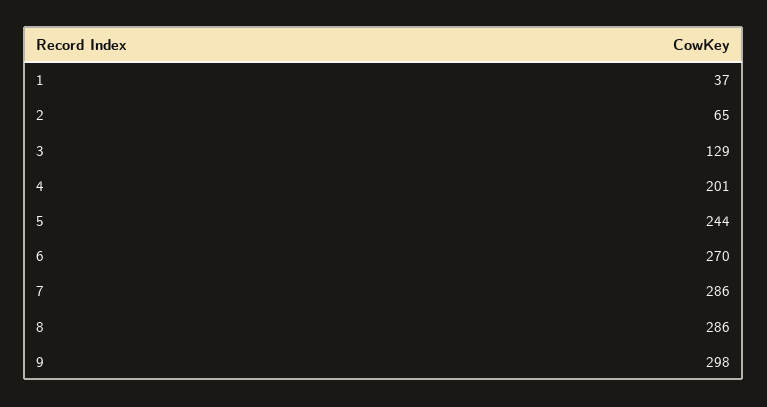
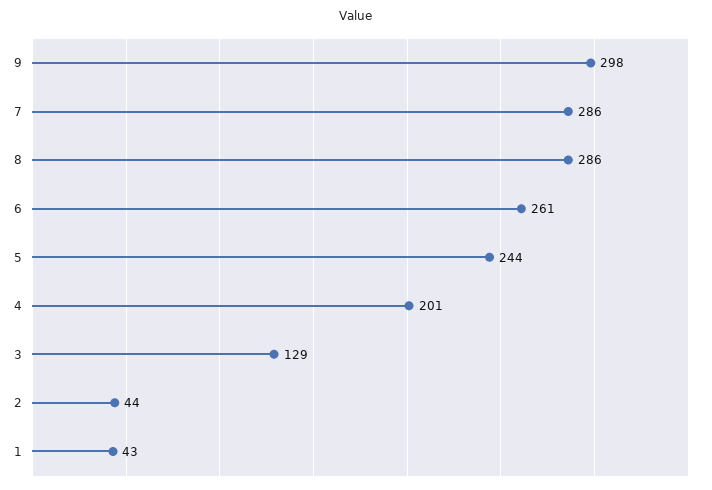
1: 37 -> 43
2: 65 -> 44
6: 270 -> 261

